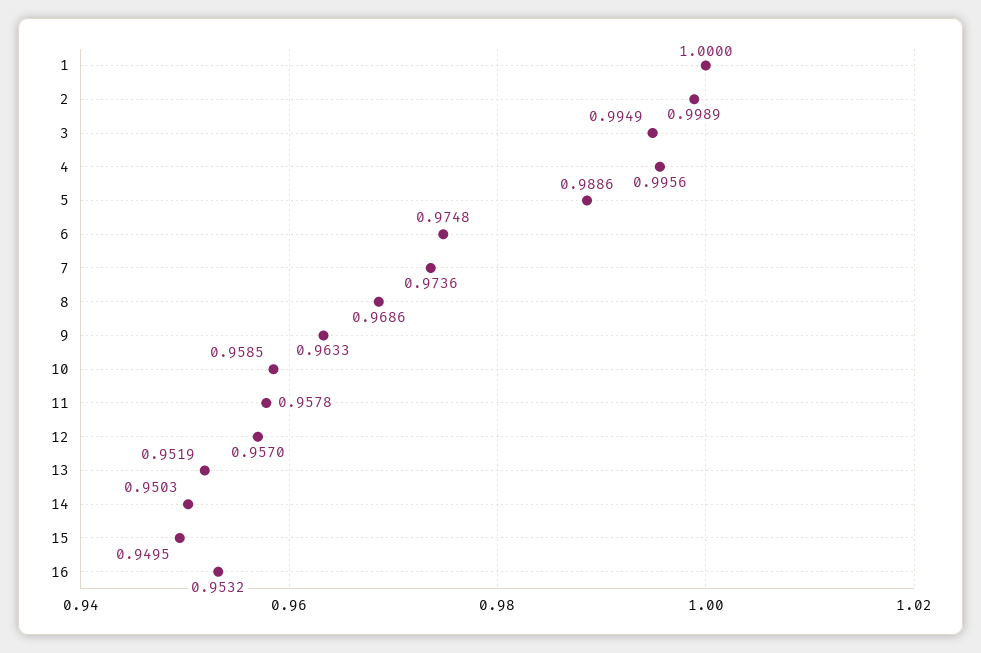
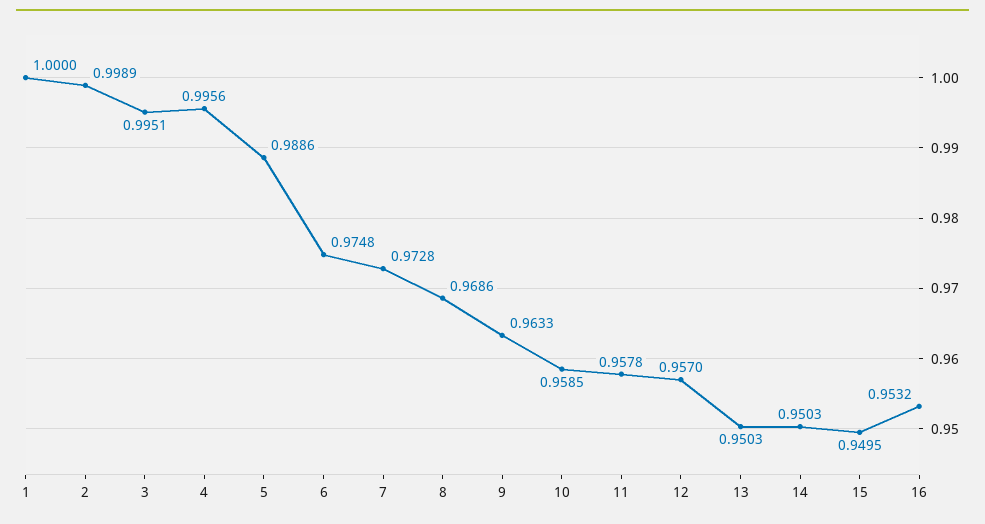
3: 0.9949 -> 0.9951
7: 0.9736 -> 0.9728
13: 0.9519 -> 0.9503

